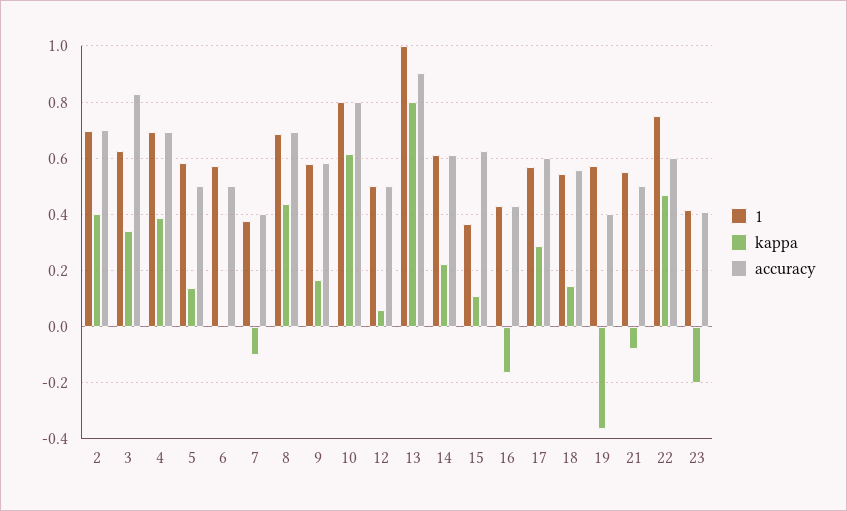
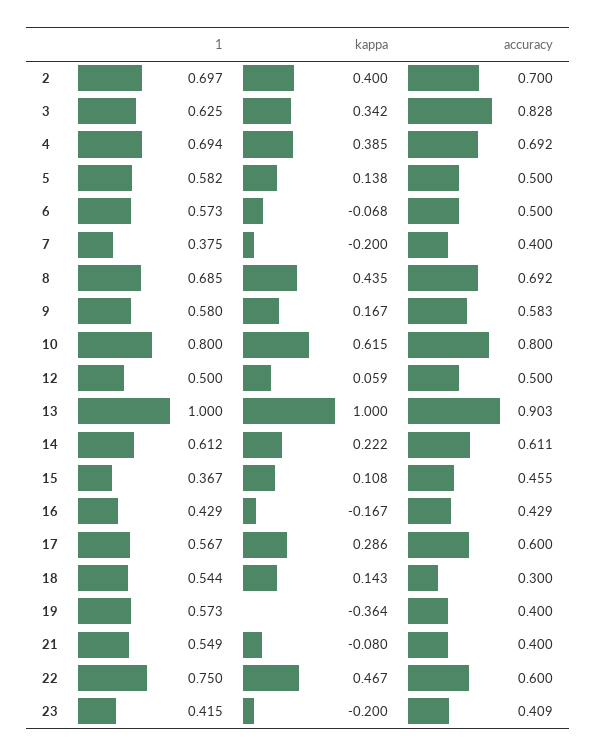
kappa, 6: 0 -> -0.068
kappa, 7: -0.1 -> -0.2
kappa, 13: 0.8 -> 1
accuracy, 15: 0.625 -> 0.455
accuracy, 18: 0.55 -> 0.3
accuracy, 21: 0.5 -> 0.4

